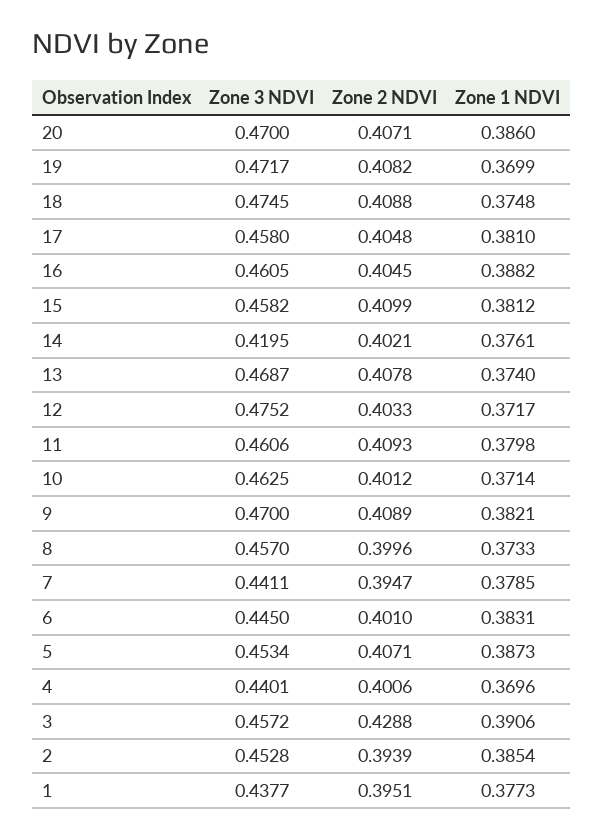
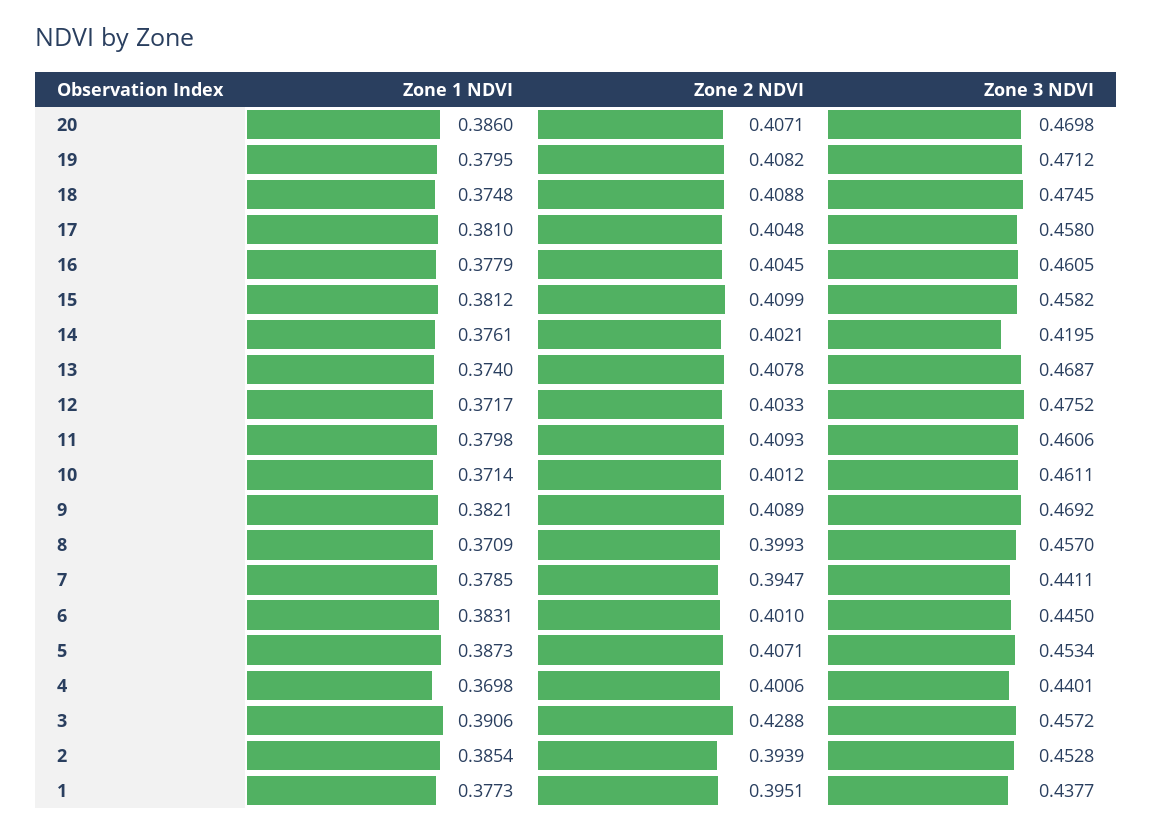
Zone 3 NDVI, 20: 0.47 -> 0.4698
Zone 3 NDVI, 19: 0.4717 -> 0.4712
Zone 1 NDVI, 19: 0.3699 -> 0.3795
Zone 1 NDVI, 16: 0.3882 -> 0.3779
Zone 3 NDVI, 10: 0.4625 -> 0.4611
Zone 3 NDVI, 9: 0.47 -> 0.4692
Zone 2 NDVI, 8: 0.3996 -> 0.3993
Zone 1 NDVI, 8: 0.3733 -> 0.3709
Zone 1 NDVI, 4: 0.3696 -> 0.3698

